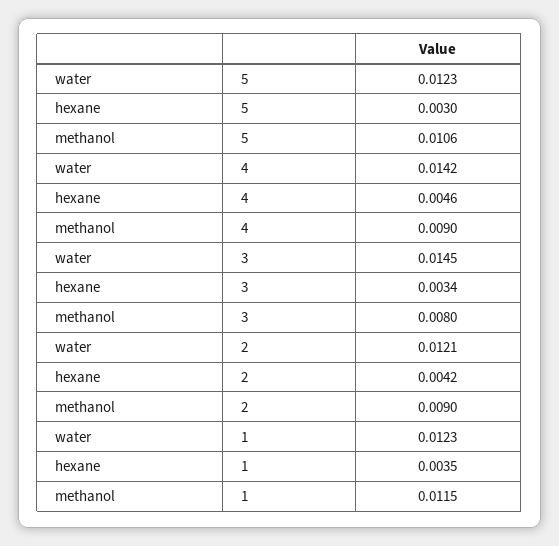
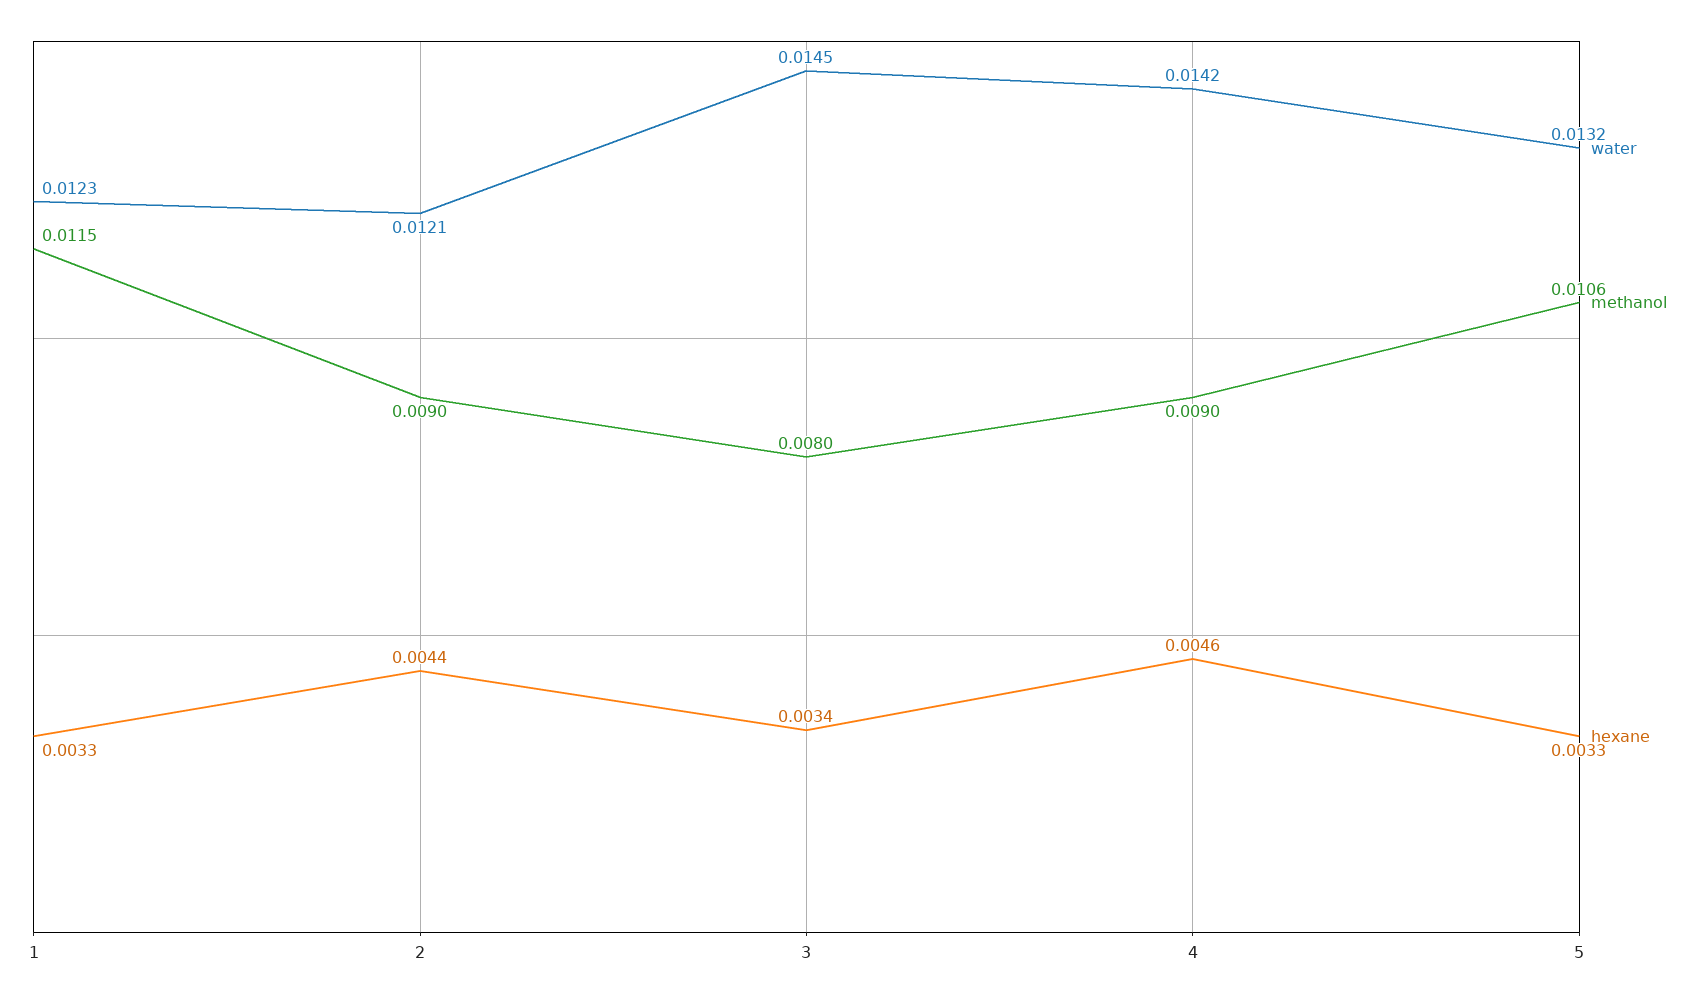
water, 5: 0.0123 -> 0.0132
hexane, 5: 0.003 -> 0.0033
hexane, 2: 0.0042 -> 0.0044
hexane, 1: 0.0035 -> 0.0033

